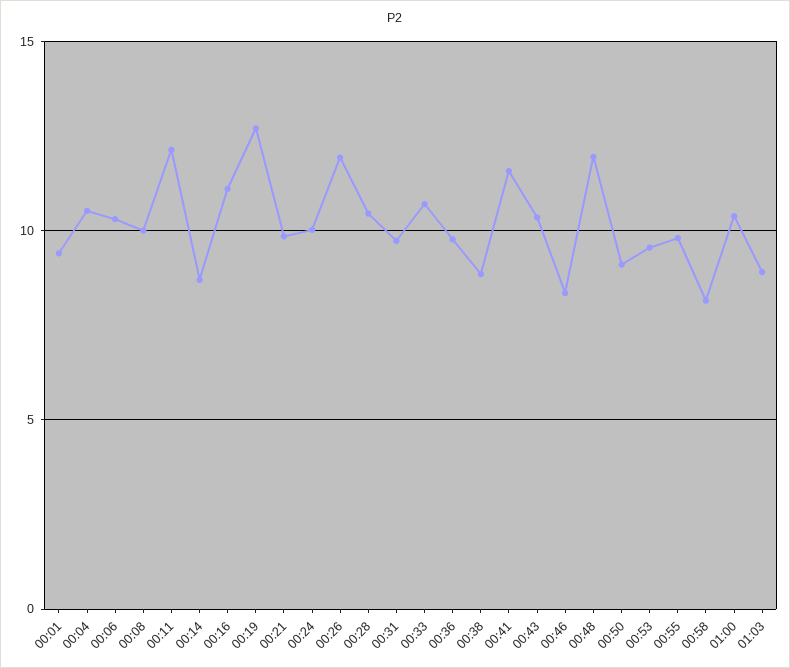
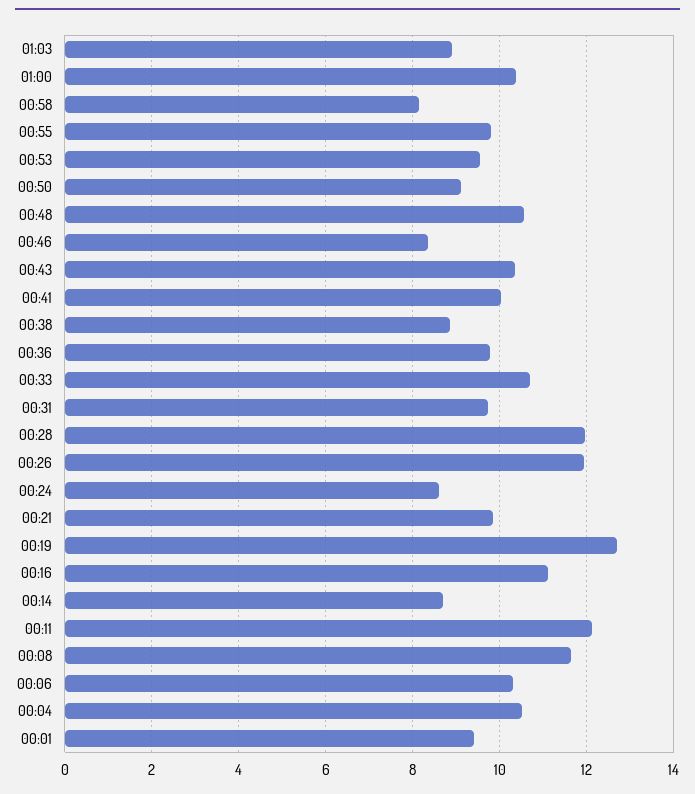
00:08: 10 -> 11.6
00:24: 10 -> 8.6
00:28: 10.5 -> 12
00:41: 11.5 -> 10
00:48: 12 -> 10.6

